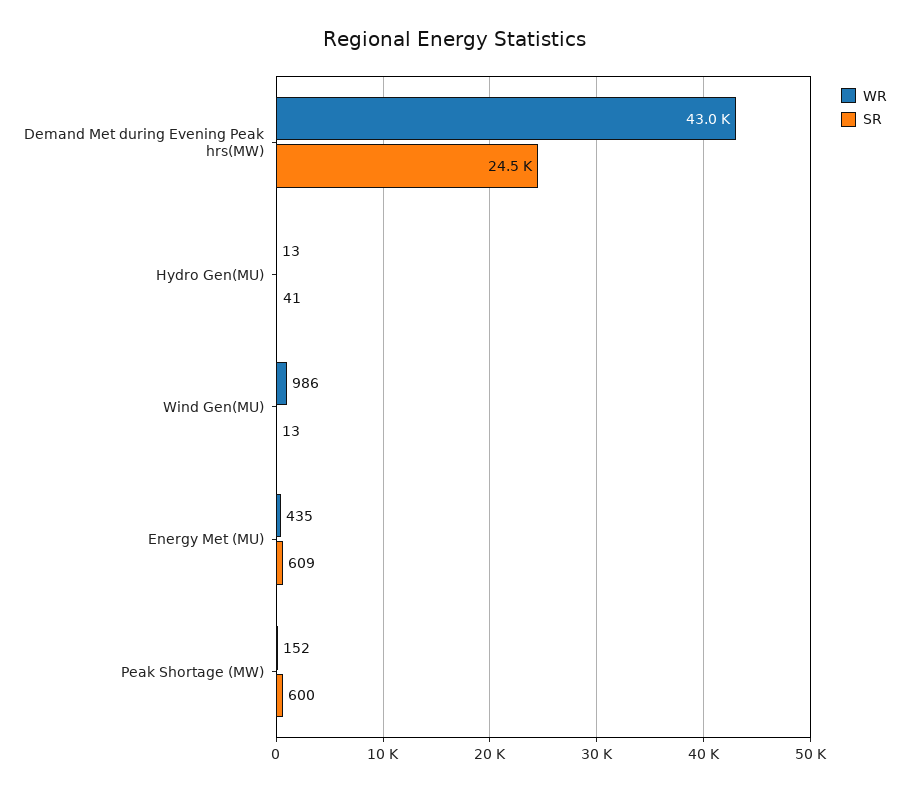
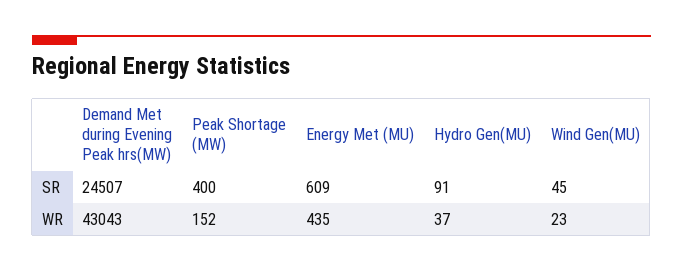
WR, Hydro Gen(MU): 13 -> 37
SR, Hydro Gen(MU): 41 -> 91
WR, Wind Gen(MU): 986 -> 23
SR, Wind Gen(MU): 13 -> 45
SR, Peak Shortage (MW): 600 -> 400

